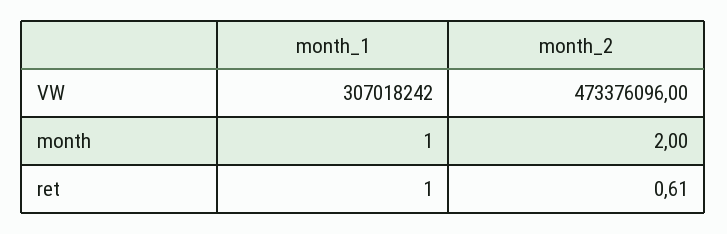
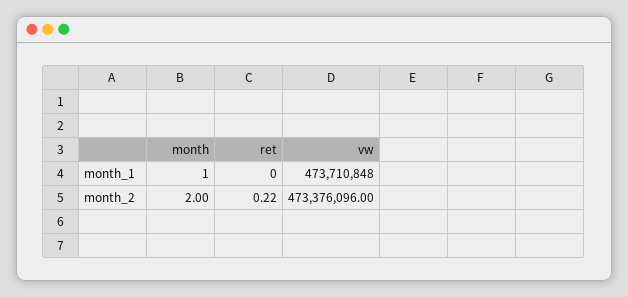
month_1, VW: 307018242 -> 473710848
month_1, ret: 1 -> 0
month_2, ret: 0.61 -> 0.22

